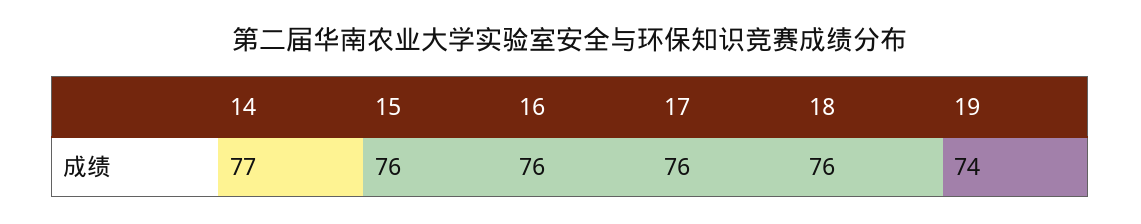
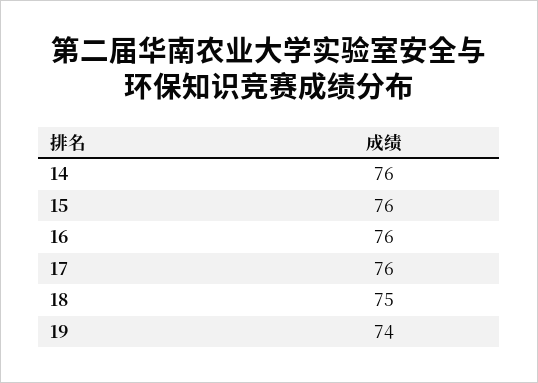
14: 77 -> 76
18: 76 -> 75

